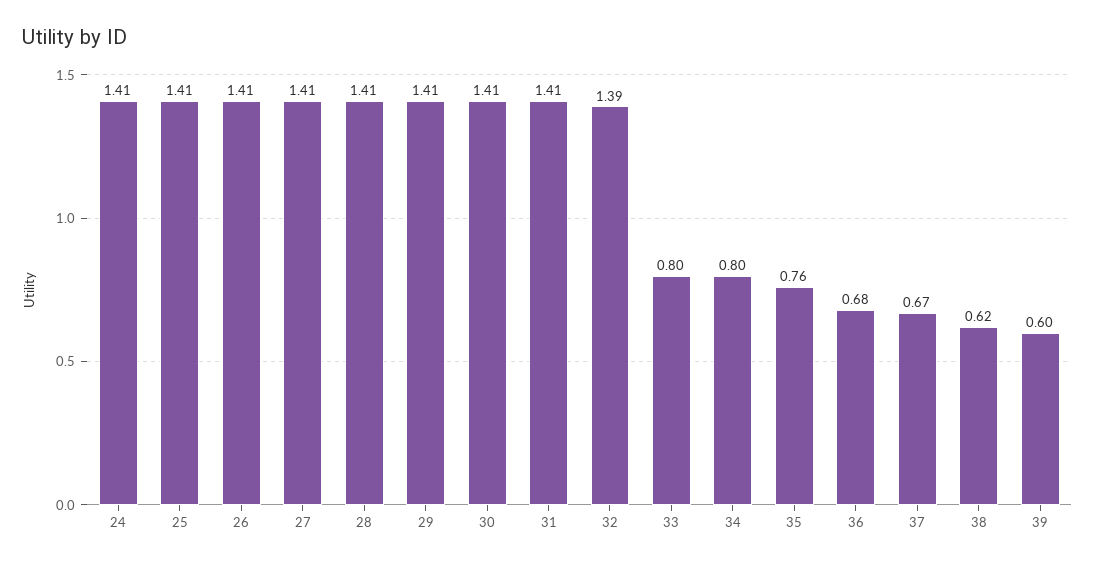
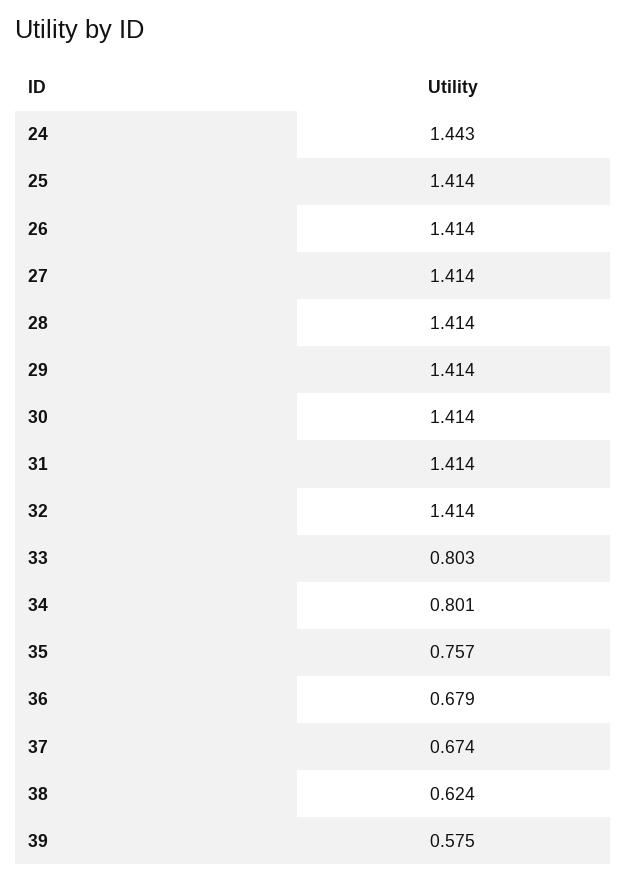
24: 1.41 -> 1.443
32: 1.39 -> 1.414
39: 0.6 -> 0.575

